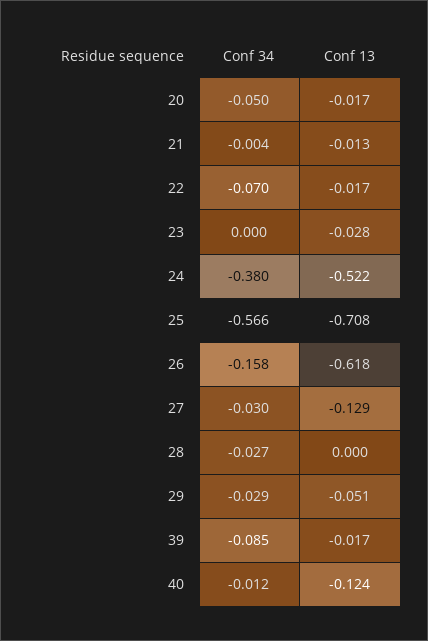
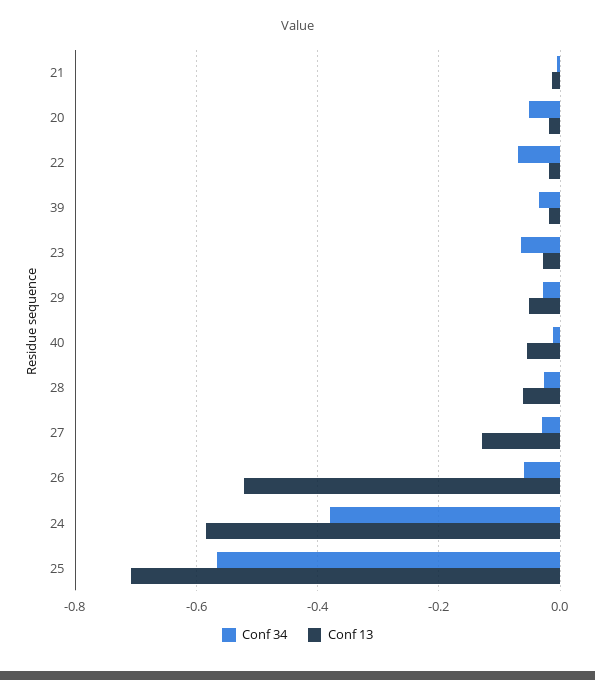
Conf 34, 23: 0 -> -0.06
Conf 13, 24: -0.522 -> -0.58
Conf 34, 26: -0.158 -> -0.06
Conf 13, 26: -0.618 -> -0.52
Conf 13, 28: 0 -> -0.06
Conf 34, 39: -0.085 -> -0.04
Conf 13, 40: -0.124 -> -0.06

